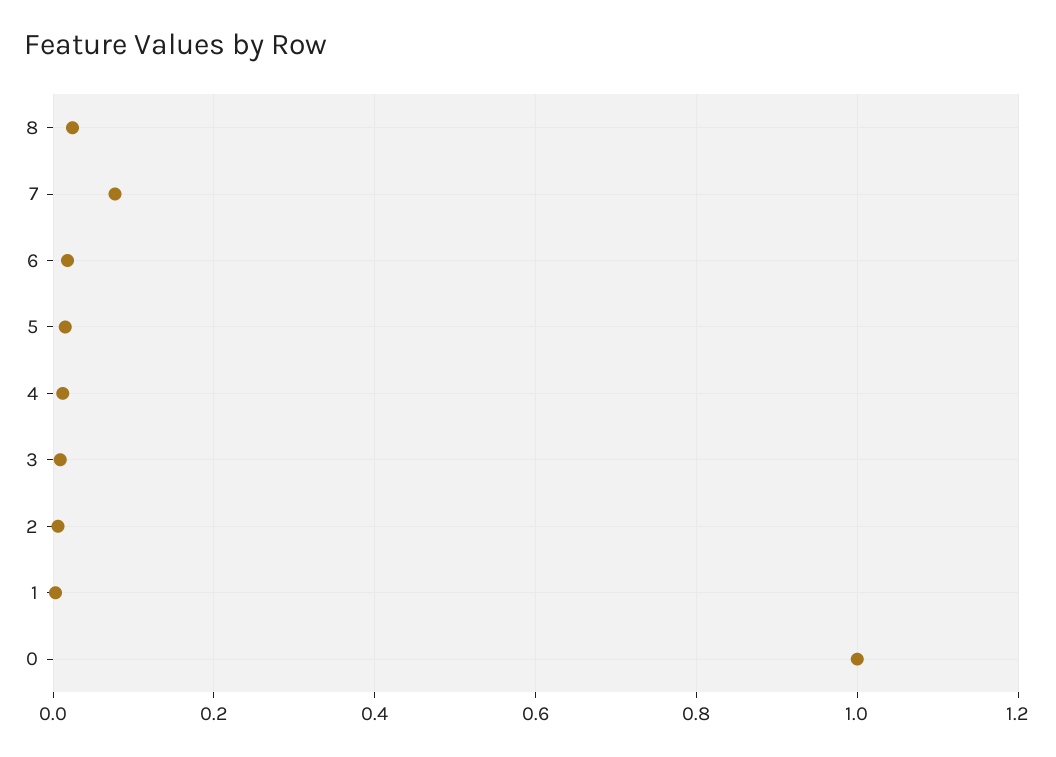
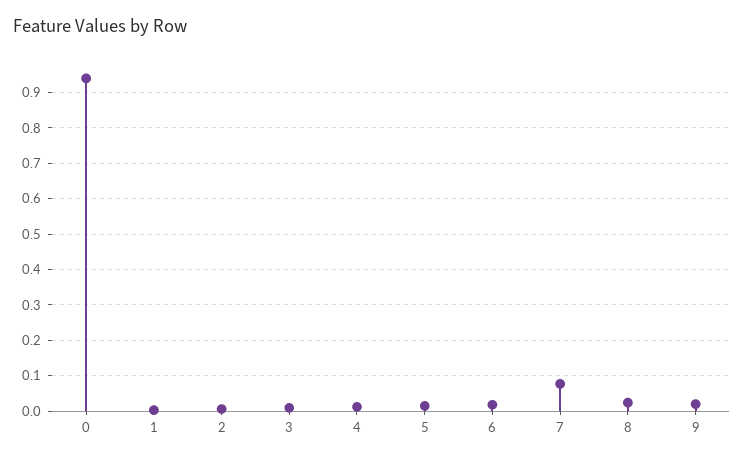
0: 1 -> 0.94
9: none -> 0.02

